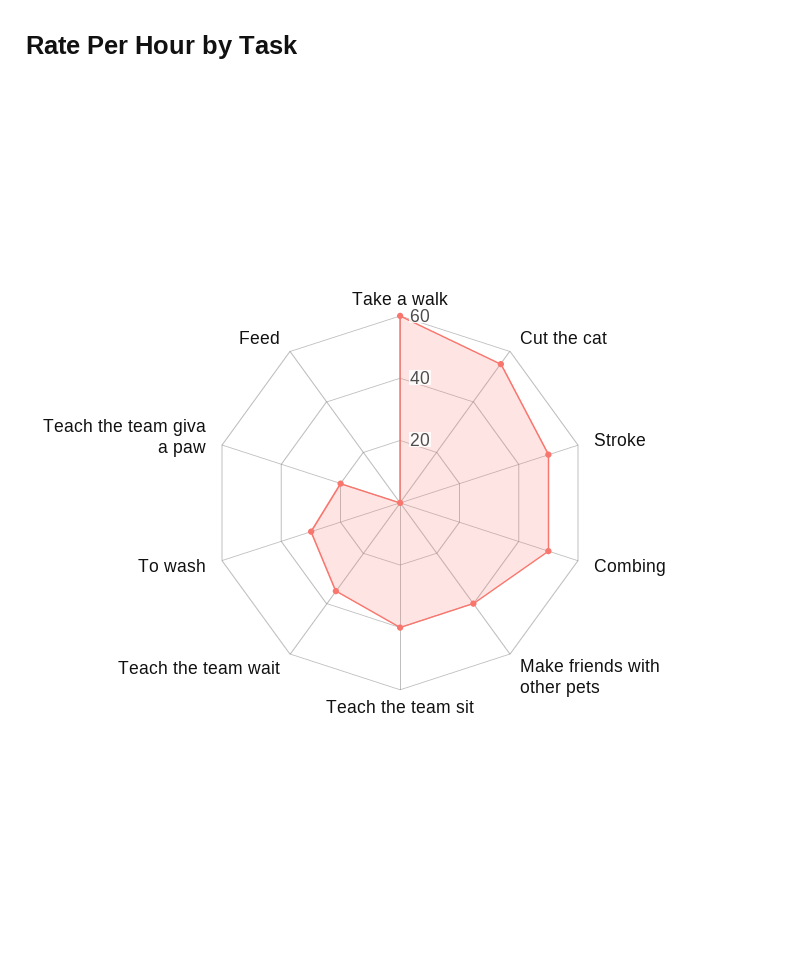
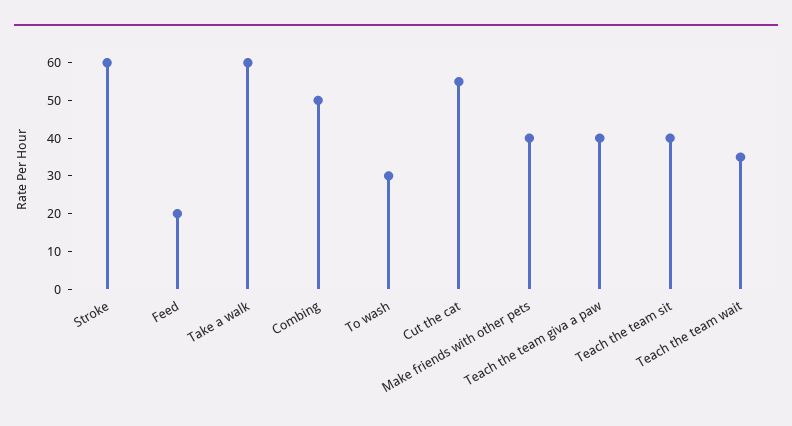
Stroke: 50 -> 60
Teach the team giva a paw: 20 -> 40
Feed: 0 -> 20

